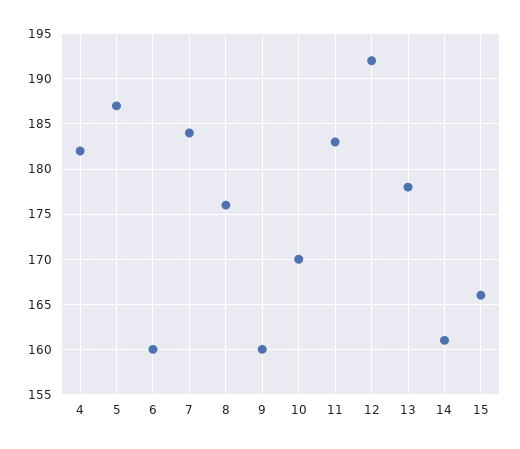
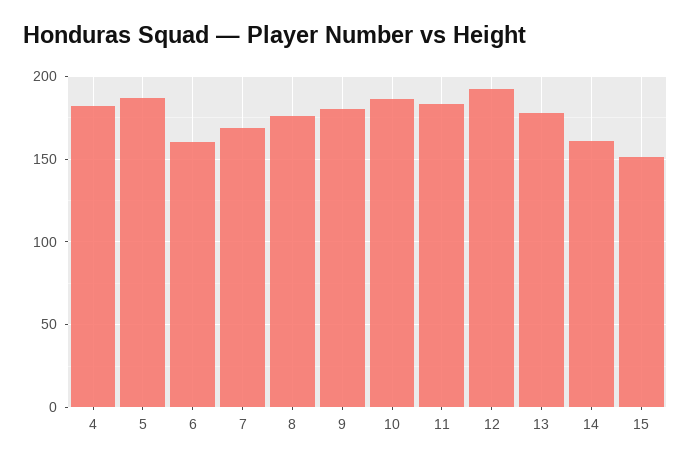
7: 184 -> 170
9: 160 -> 180
10: 170 -> 185
15: 166 -> 150

